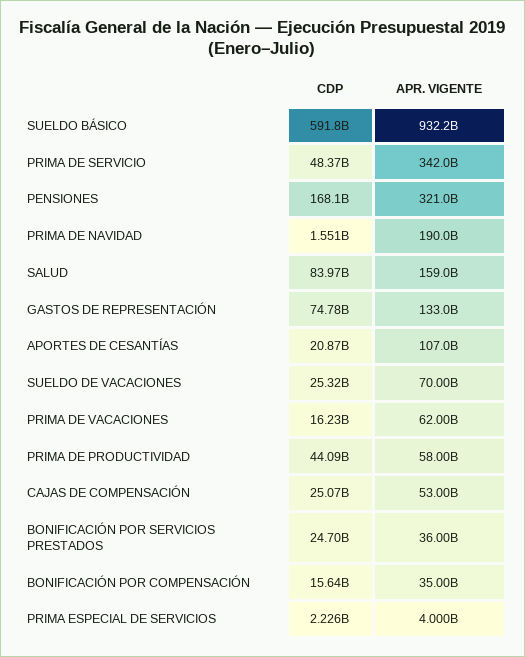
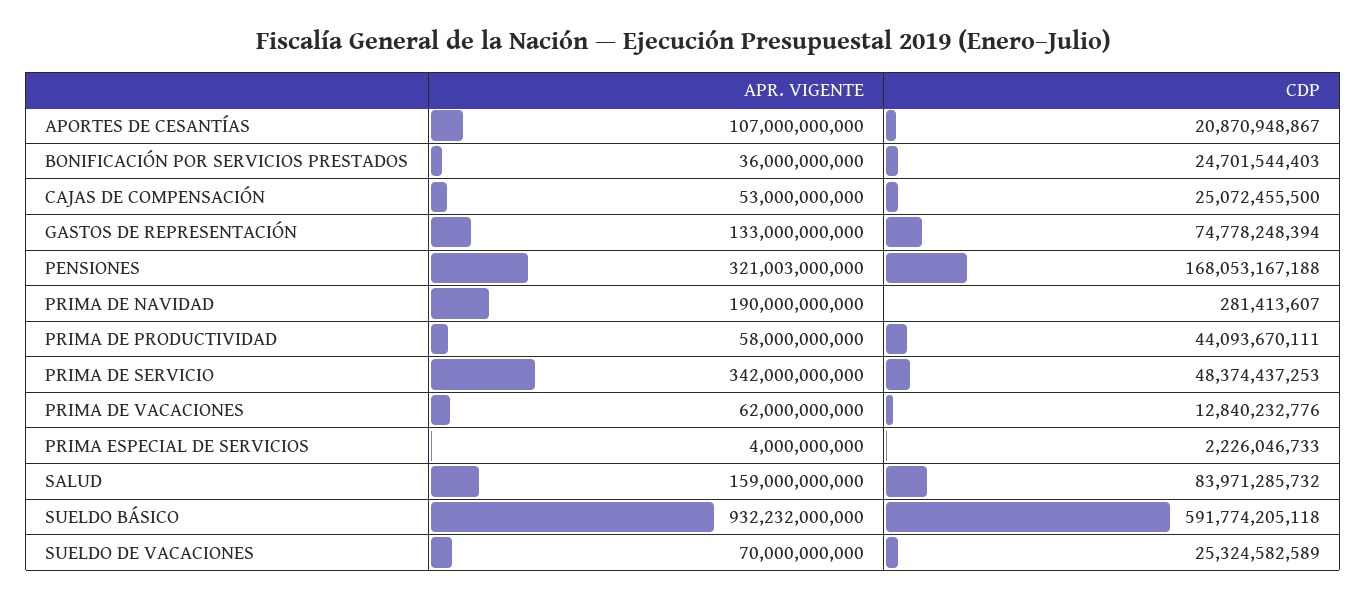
CDP, PRIMA DE NAVIDAD: 1551000000 -> 281413607
CDP, PRIMA DE VACACIONES: 16230000000 -> 12840232776
CDP, BONIFICACIÓN POR COMPENSACIÓN: 15640000000 -> none
APR. VIGENTE, BONIFICACIÓN POR COMPENSACIÓN: 35000000000 -> none

